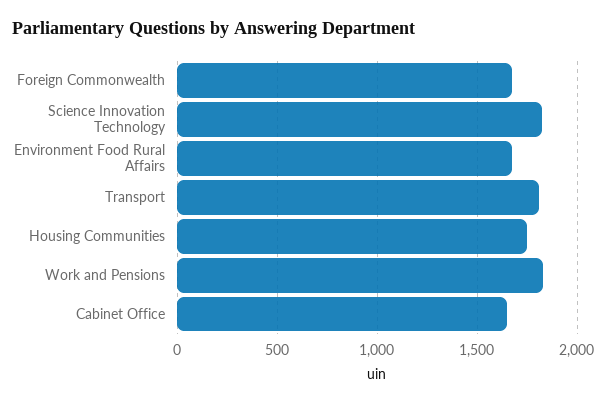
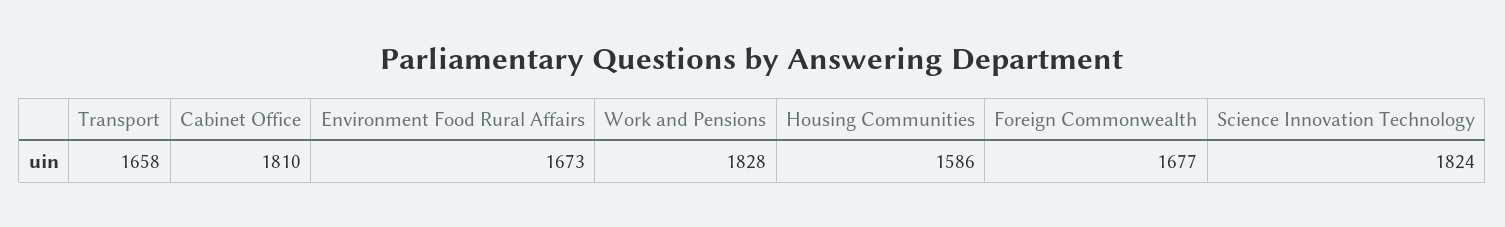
Transport: 1800 -> 1658
Housing Communities: 1750 -> 1586
Cabinet Office: 1650 -> 1810

